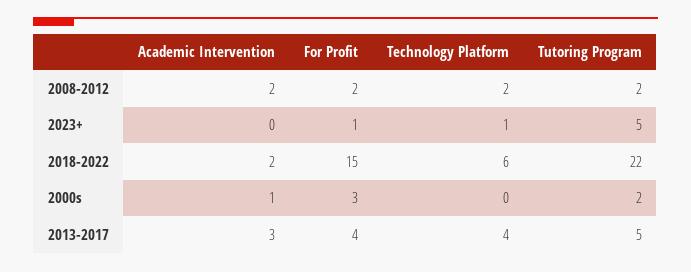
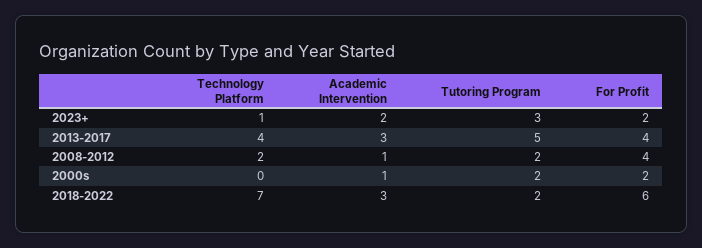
Academic Intervention, 2008-2012: 2 -> 1
For Profit, 2008-2012: 2 -> 4
Academic Intervention, 2023+: 0 -> 2
For Profit, 2023+: 1 -> 2
Tutoring Program, 2023+: 5 -> 3
Academic Intervention, 2018-2022: 2 -> 3
For Profit, 2018-2022: 15 -> 6
Technology Platform, 2018-2022: 6 -> 7
Tutoring Program, 2018-2022: 22 -> 2
For Profit, 2000s: 3 -> 2

